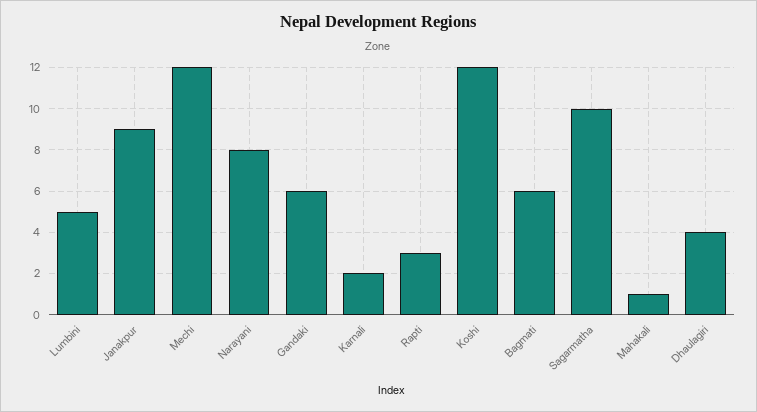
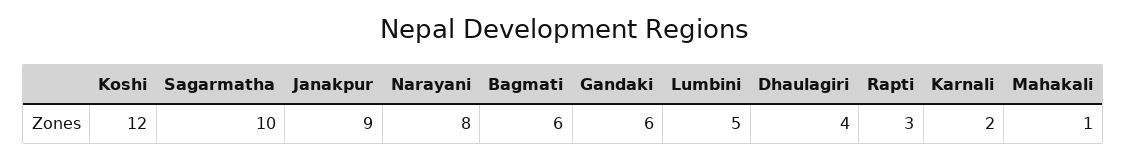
Mechi: 12 -> none

